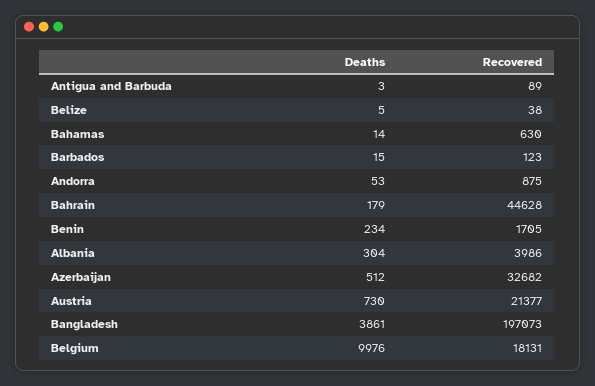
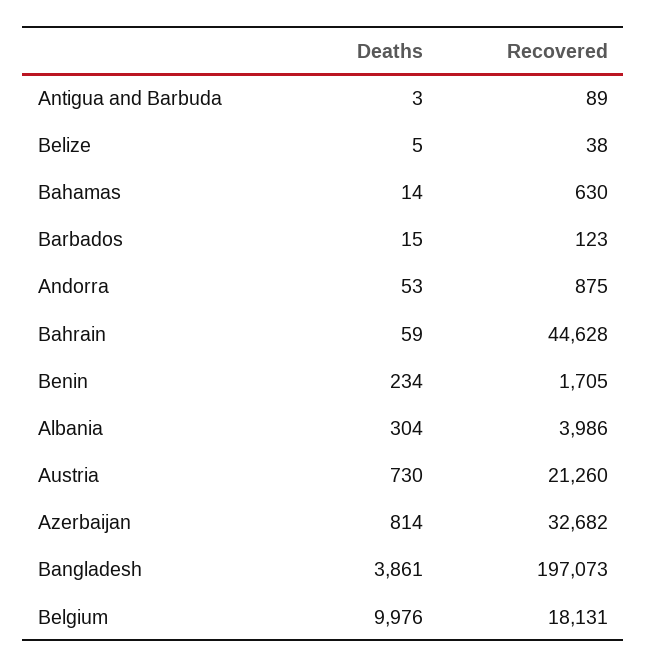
Deaths, Bahrain: 179 -> 59
Deaths, Azerbaijan: 512 -> 814
Recovered, Austria: 21377 -> 21260

